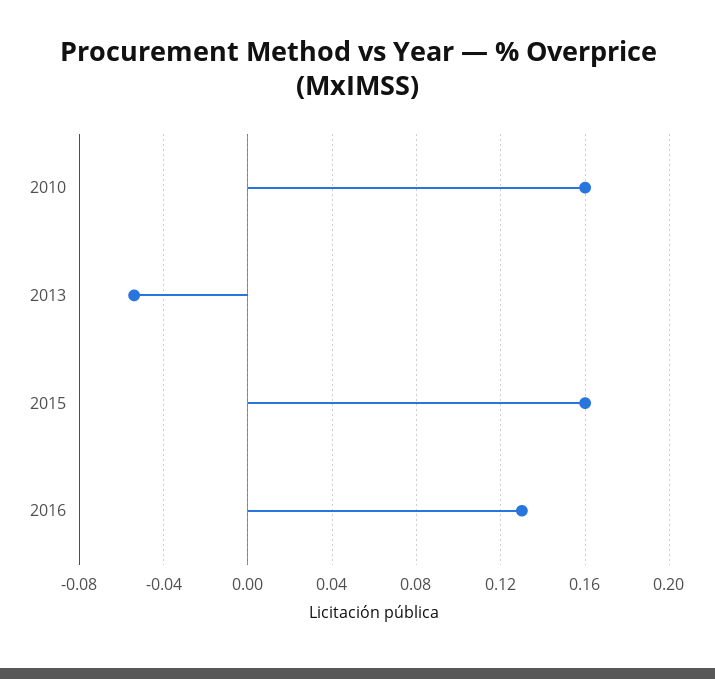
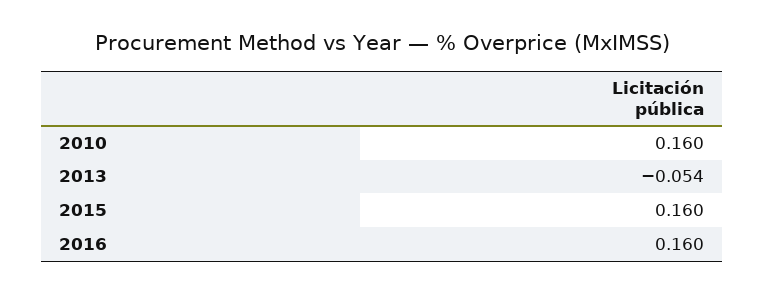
2016: 0.13 -> 0.16

